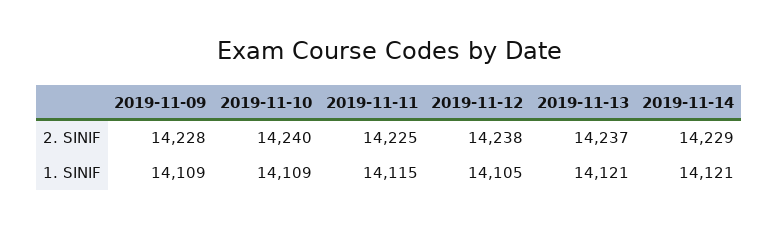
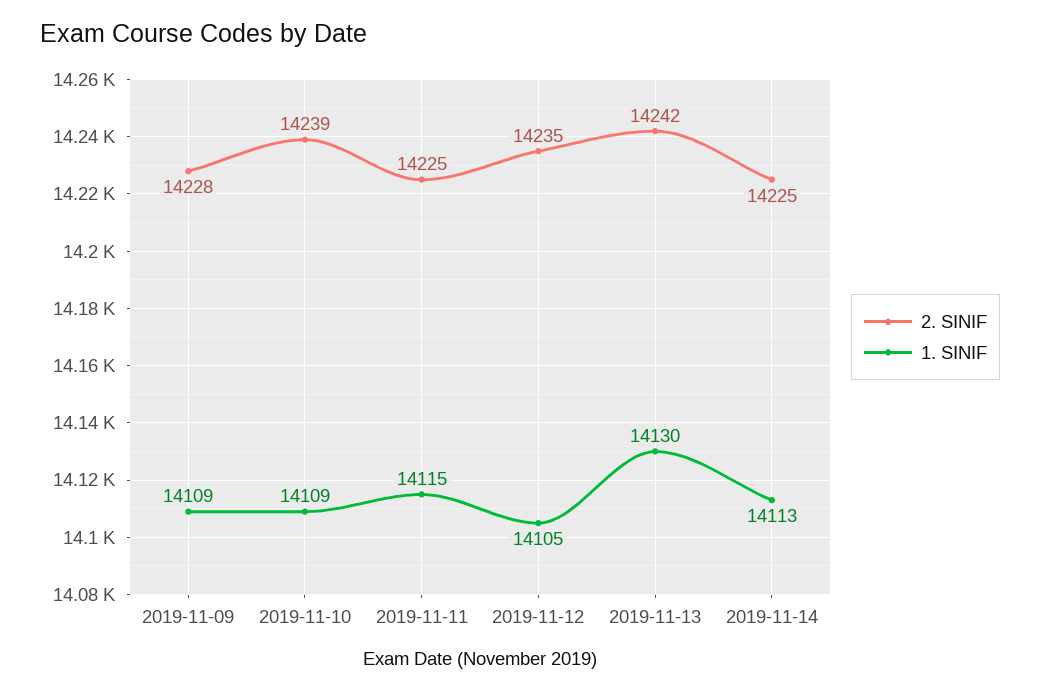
2. SINIF, 2019-11-10: 14240 -> 14239
2. SINIF, 2019-11-12: 14238 -> 14235
2. SINIF, 2019-11-13: 14237 -> 14242
2. SINIF, 2019-11-14: 14229 -> 14225
1. SINIF, 2019-11-13: 14121 -> 14130
1. SINIF, 2019-11-14: 14121 -> 14113

